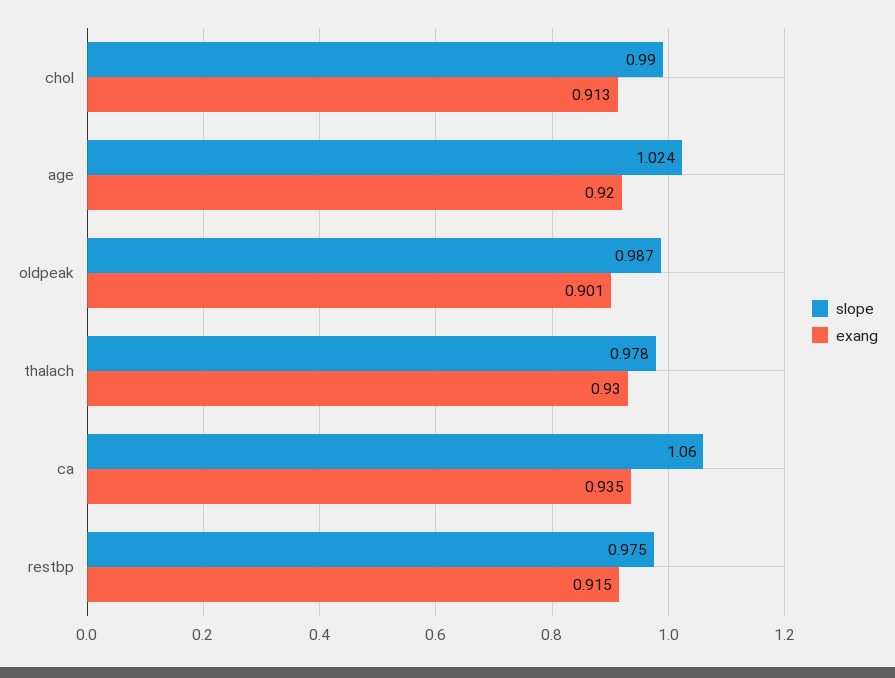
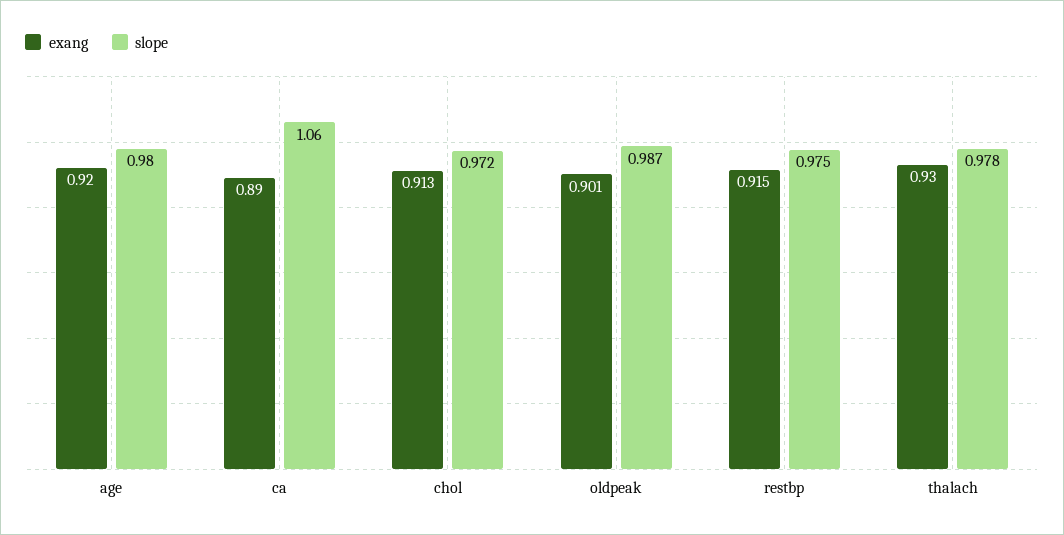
slope, chol: 0.99 -> 0.972
slope, age: 1.024 -> 0.98
exang, ca: 0.935 -> 0.89

